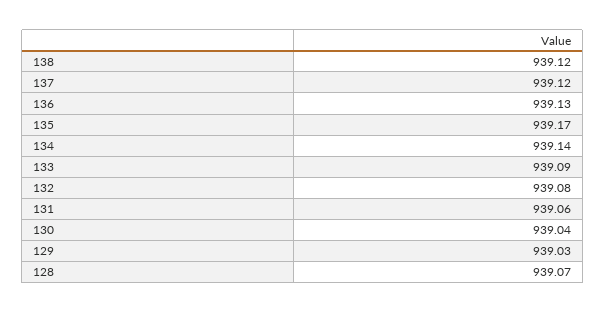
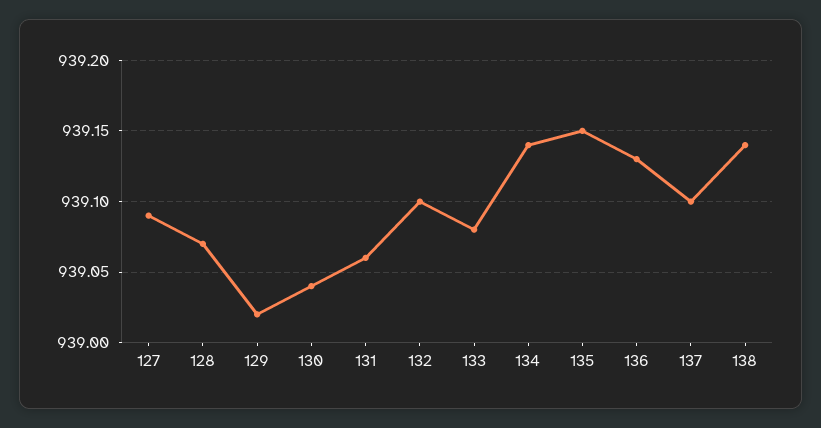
138: 939.12 -> 939.14
137: 939.12 -> 939.1
135: 939.17 -> 939.15
133: 939.09 -> 939.08
132: 939.08 -> 939.1
129: 939.03 -> 939.02
127: none -> 939.09

